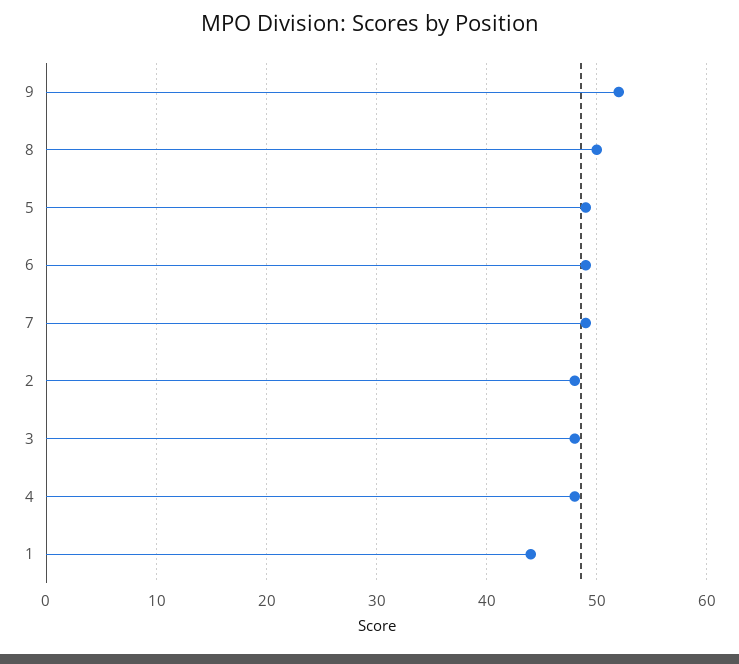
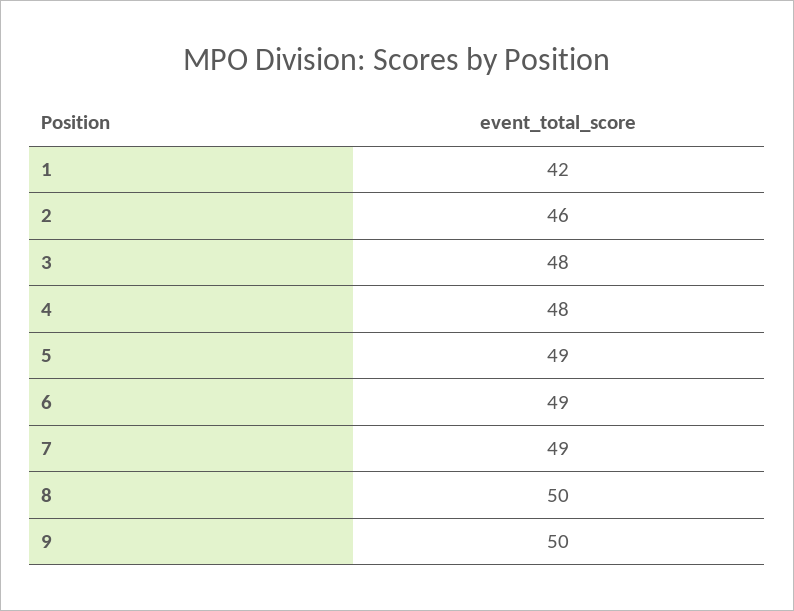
9: 52 -> 50
2: 48 -> 46
1: 44 -> 42

